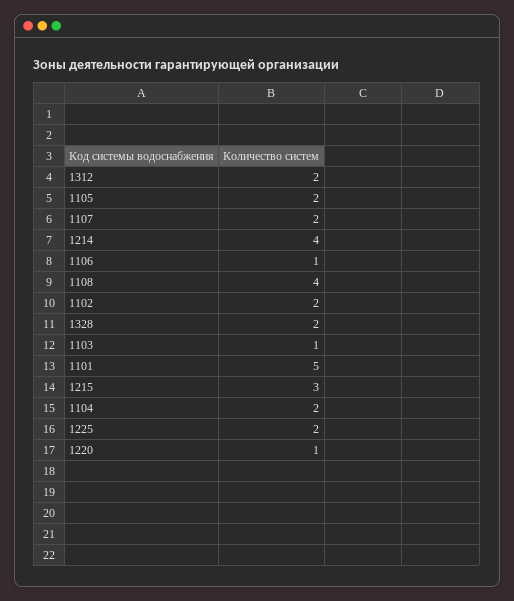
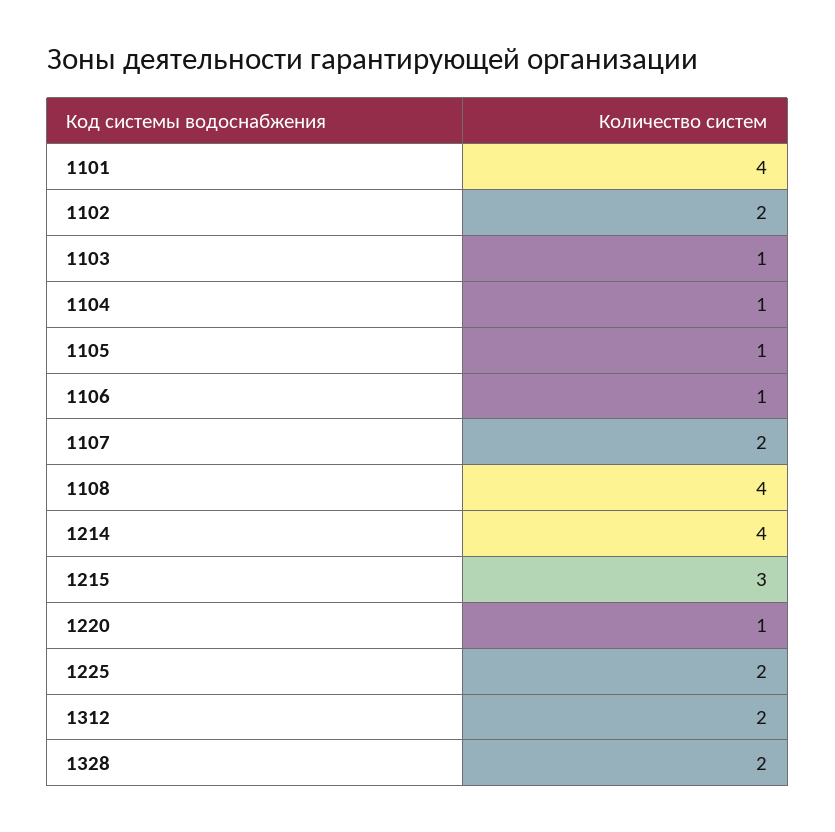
1105: 2 -> 1
1101: 5 -> 4
1104: 2 -> 1

